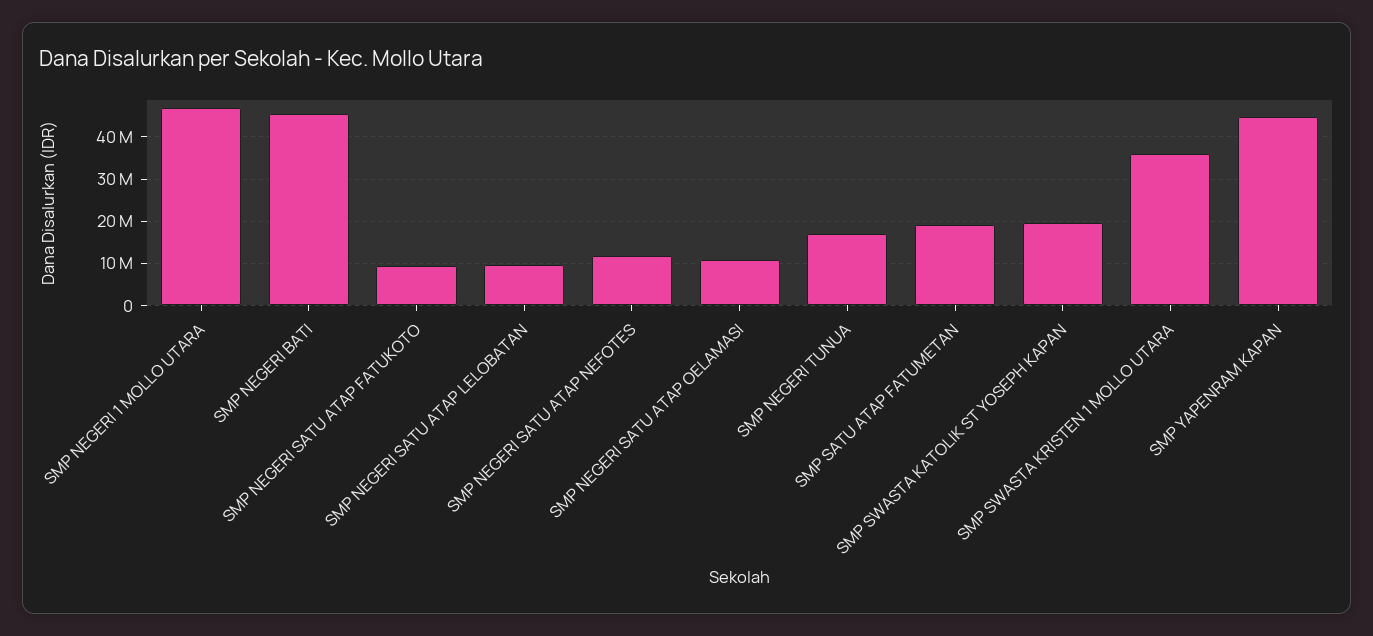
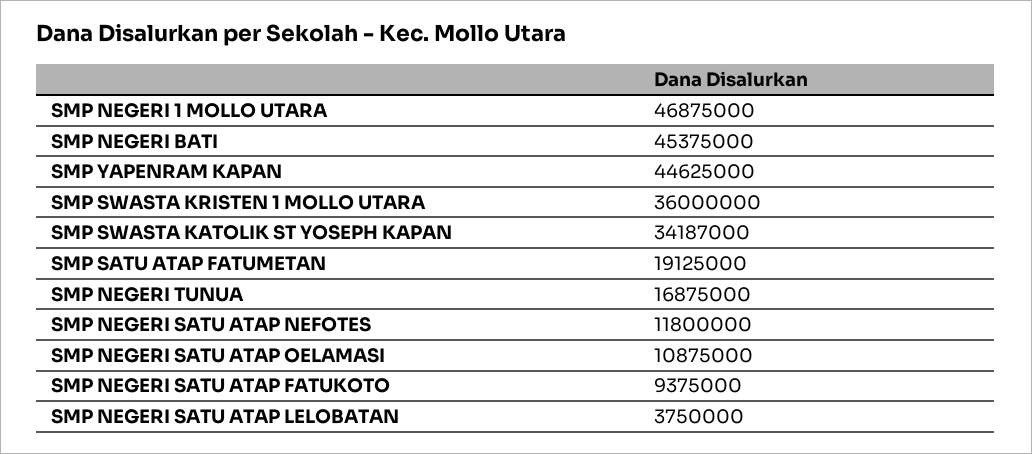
SMP NEGERI SATU ATAP LELOBATAN: 10000000 -> 3750000
SMP SWASTA KATOLIK ST YOSEPH KAPAN: 20000000 -> 34187000

